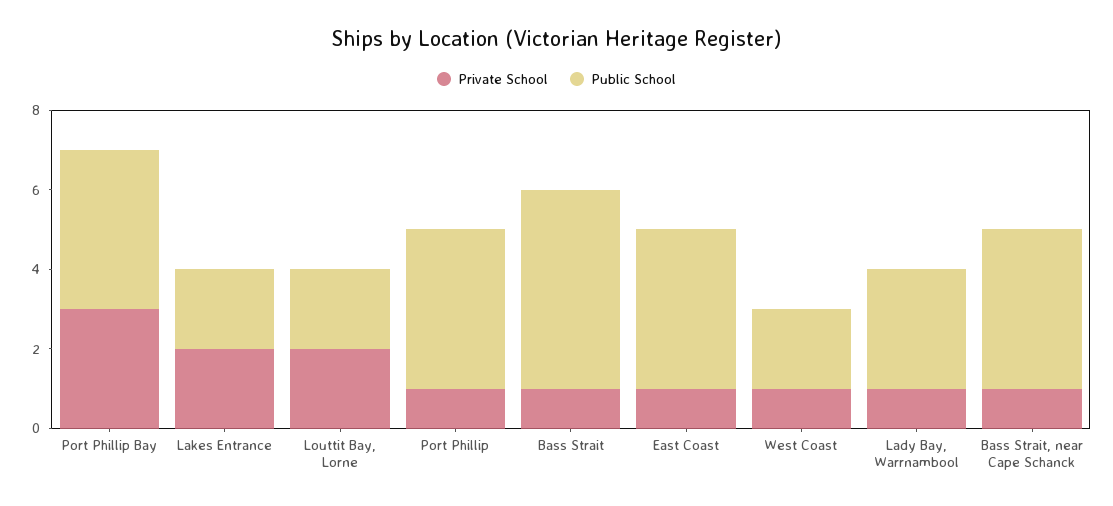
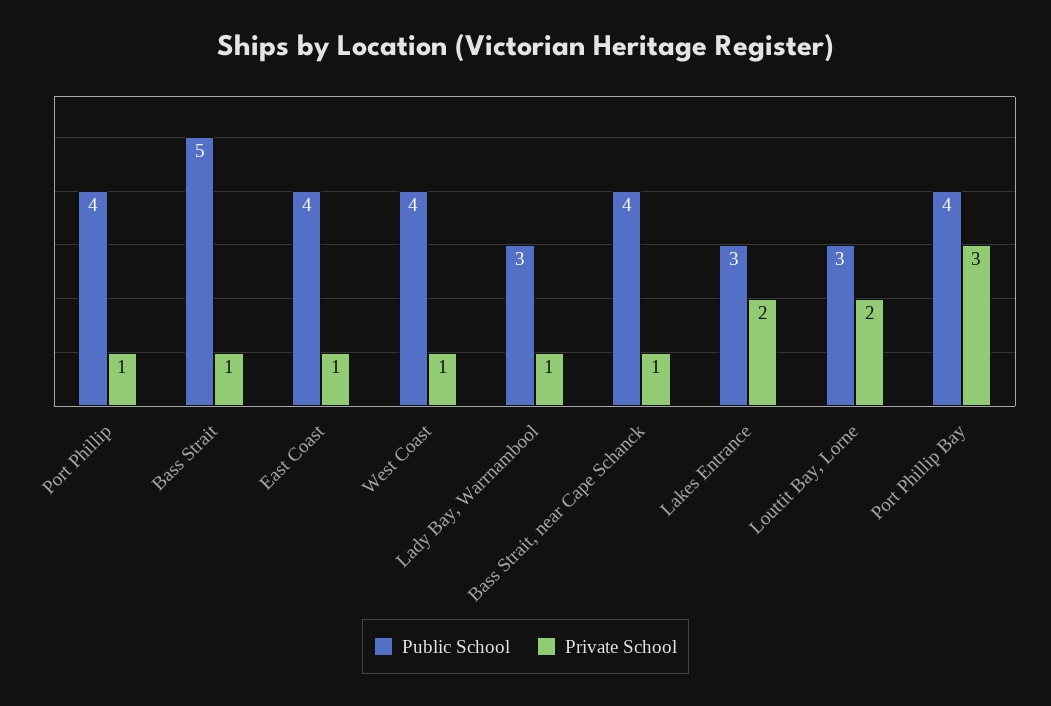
Public School, Lakes Entrance: 2 -> 3
Public School, Louttit Bay, Lorne: 2 -> 3
Public School, West Coast: 2 -> 4

